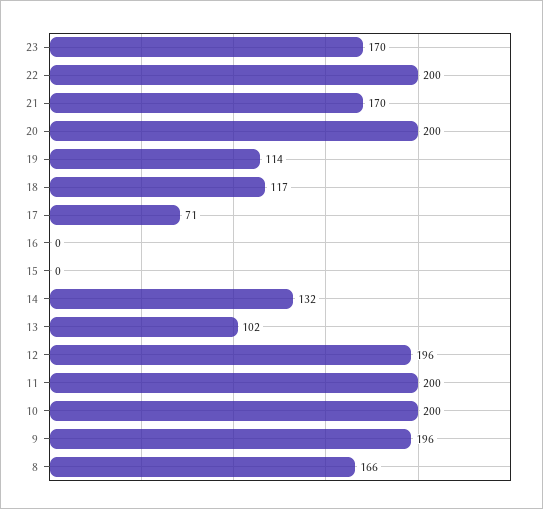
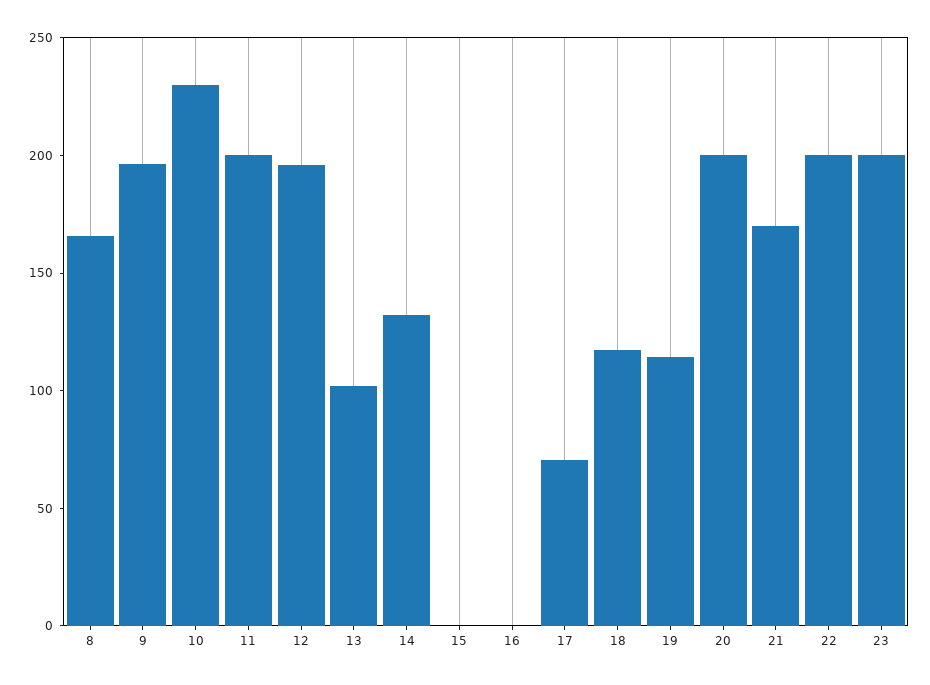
23: 170 -> 200
10: 200 -> 230

